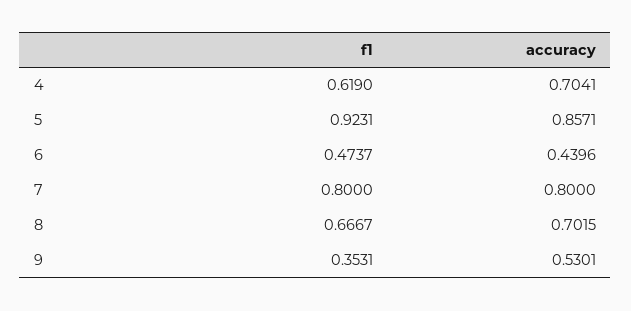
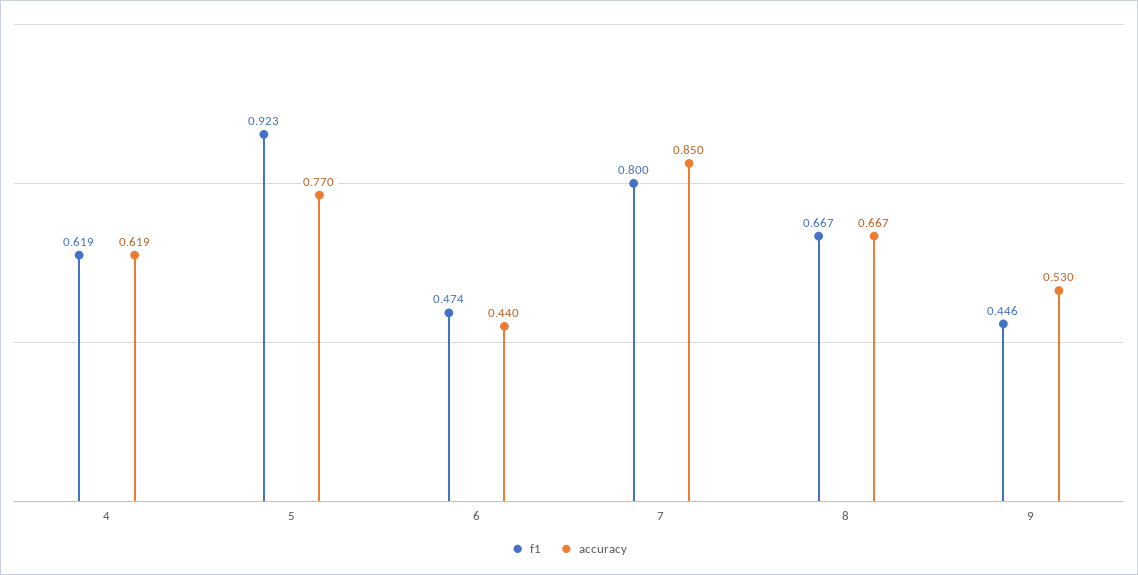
accuracy, 4: 0.7041 -> 0.619
accuracy, 5: 0.8571 -> 0.77
accuracy, 7: 0.8 -> 0.85
accuracy, 8: 0.7015 -> 0.667
f1, 9: 0.3531 -> 0.446

